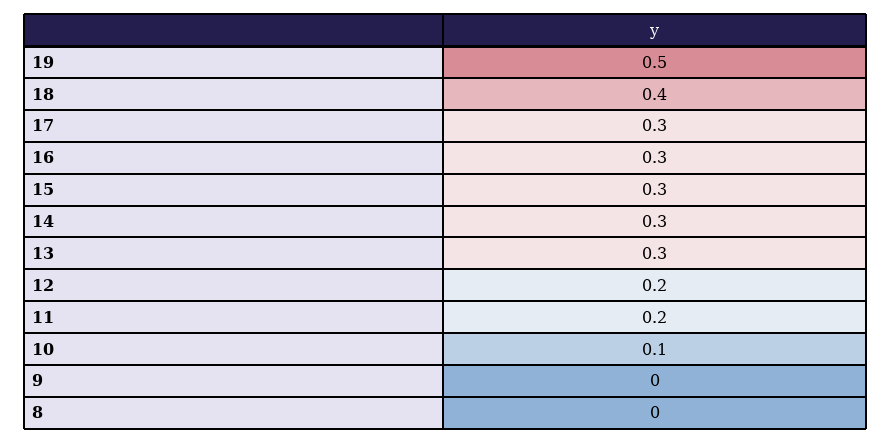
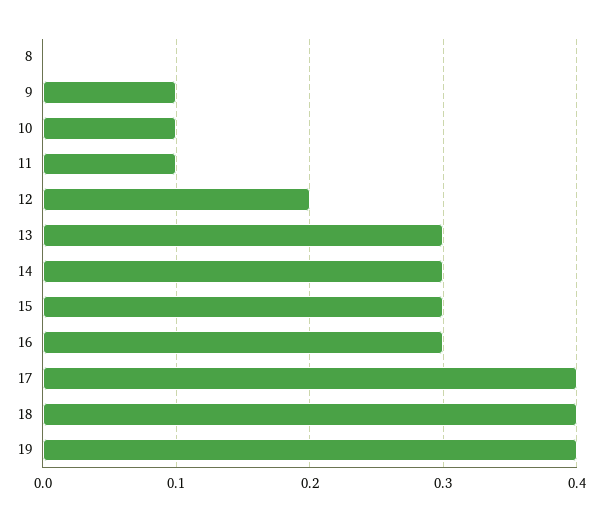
19: 0.5 -> 0.4
17: 0.3 -> 0.4
11: 0.2 -> 0.1
9: 0 -> 0.1

